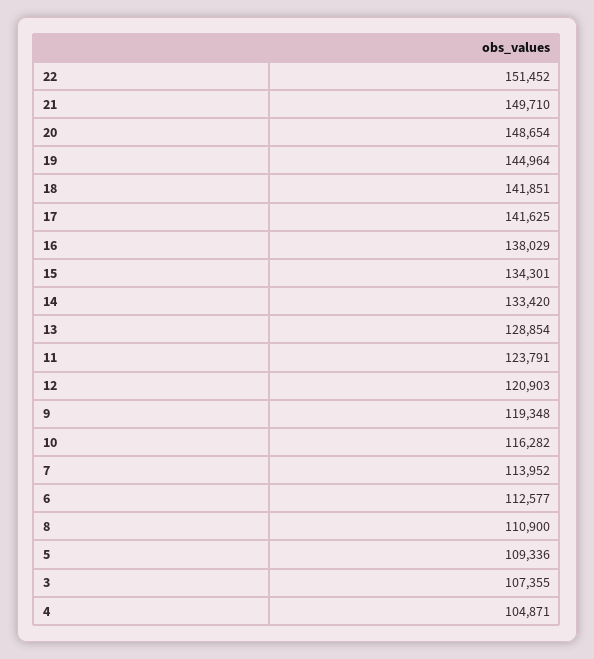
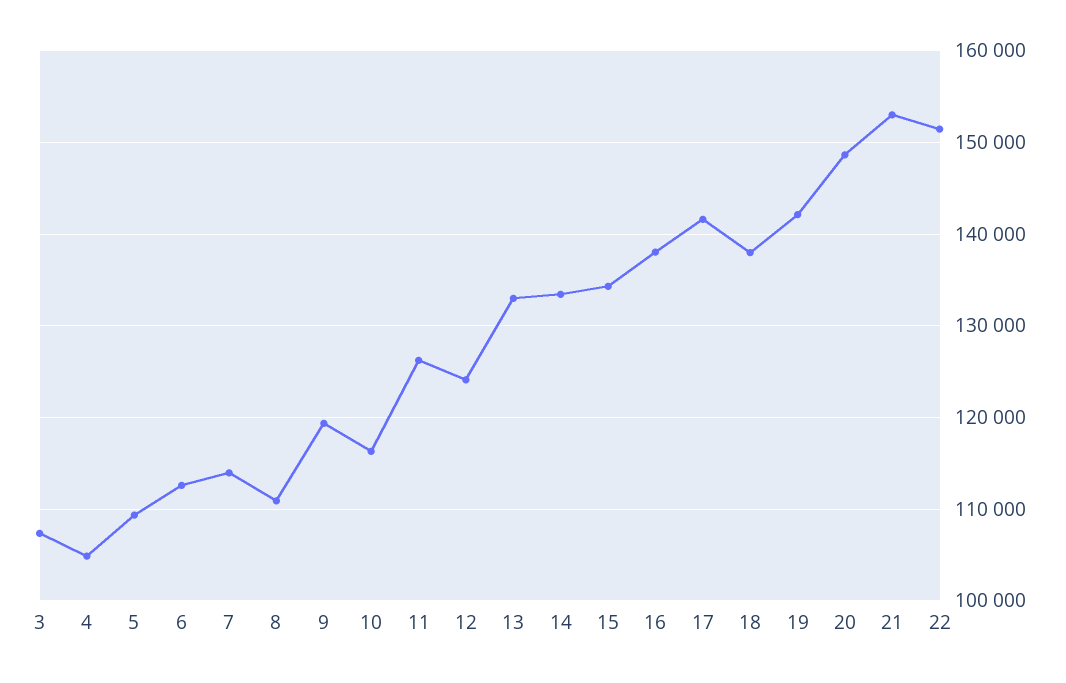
21: 149710 -> 153000
19: 144964 -> 142000
18: 141851 -> 138000
13: 128854 -> 133000
11: 123791 -> 126000
12: 120903 -> 124000

